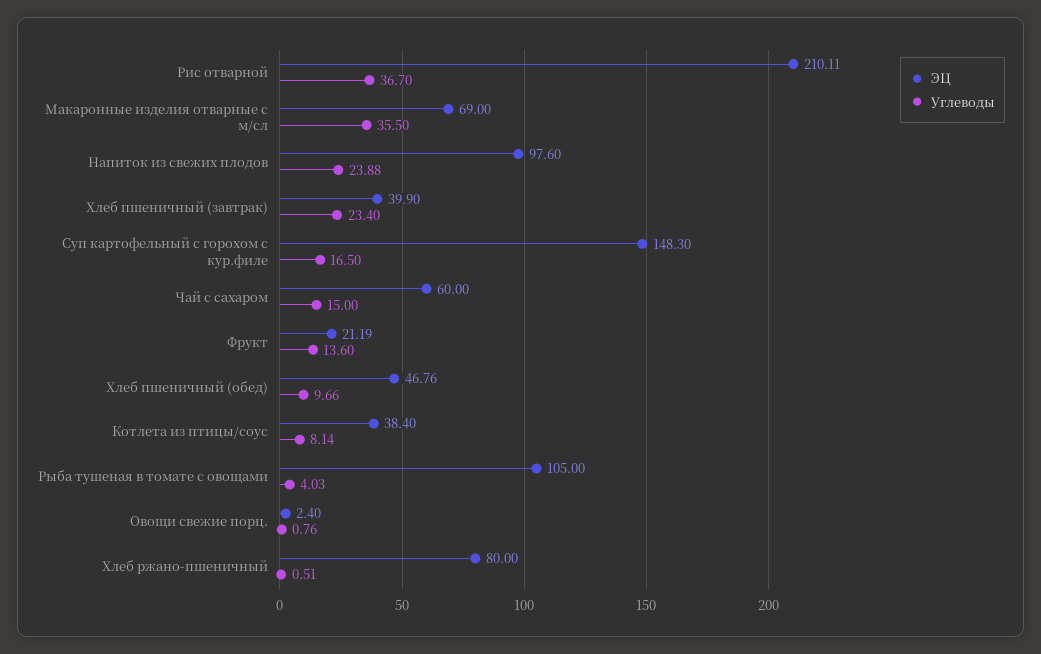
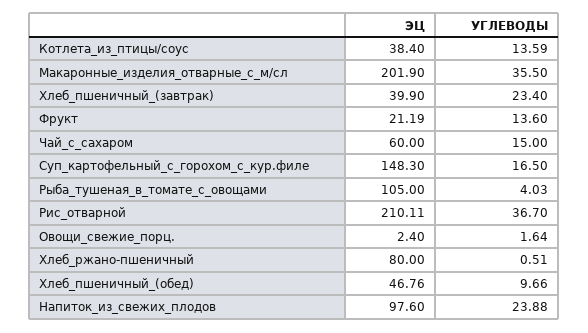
ЭЦ, Макаронные изделия отварные с м/сл: 69 -> 201.9
Углеводы, Котлета из птицы/соус: 8.14 -> 13.59
Углеводы, Овощи свежие порц.: 0.76 -> 1.64

